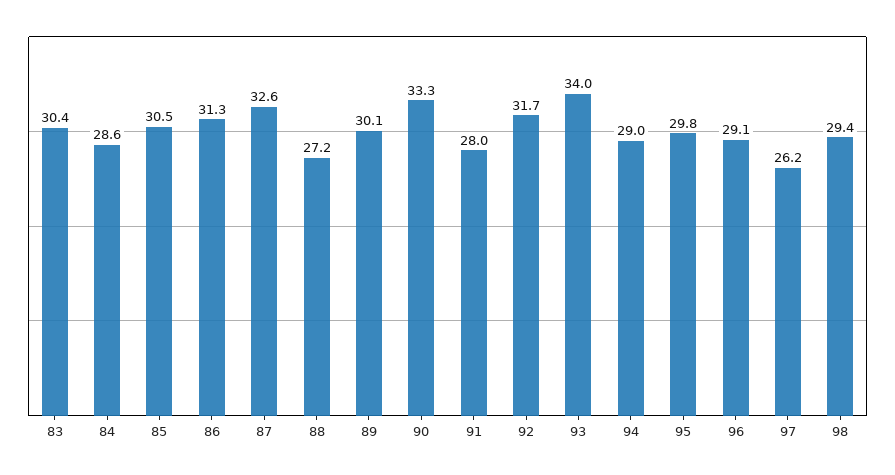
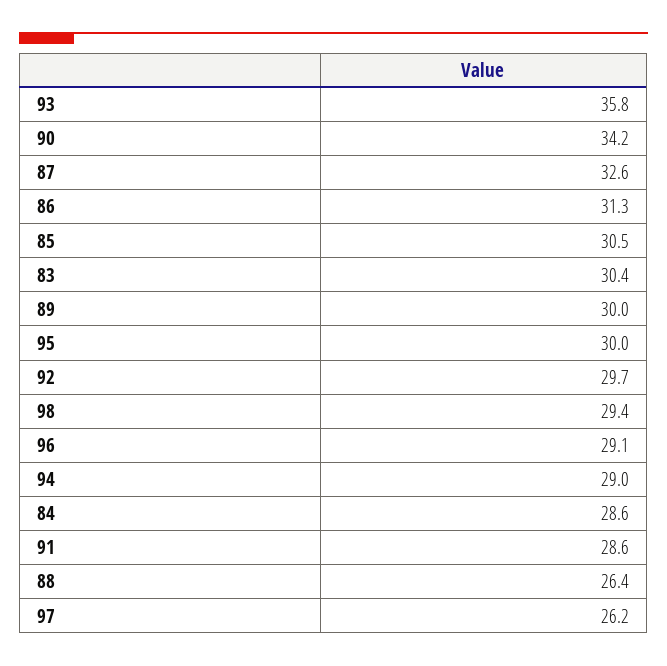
88: 27.2 -> 26.4
89: 30.1 -> 30
90: 33.3 -> 34.2
91: 28 -> 28.6
92: 31.7 -> 29.7
93: 34 -> 35.8
95: 29.8 -> 30

